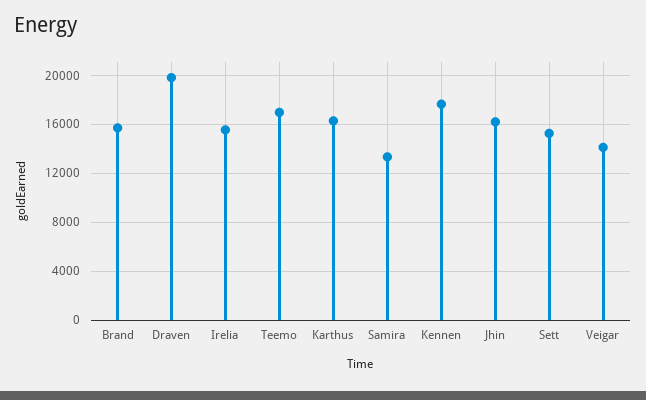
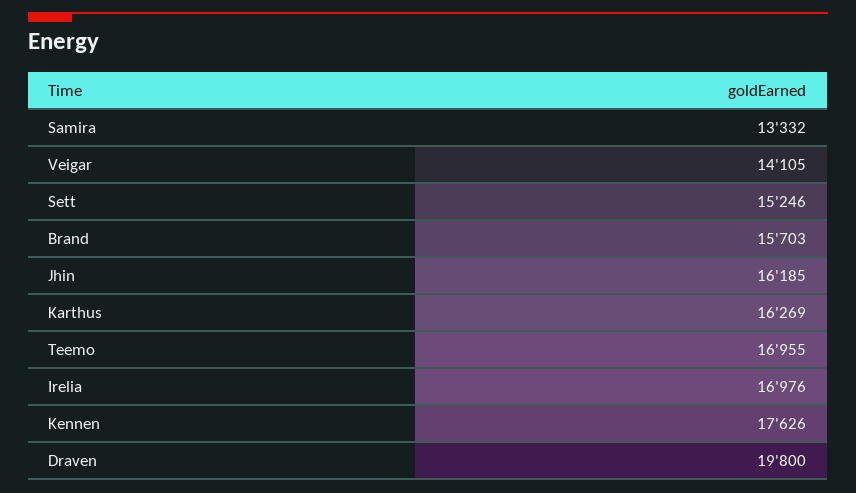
Irelia: 15500 -> 16976

